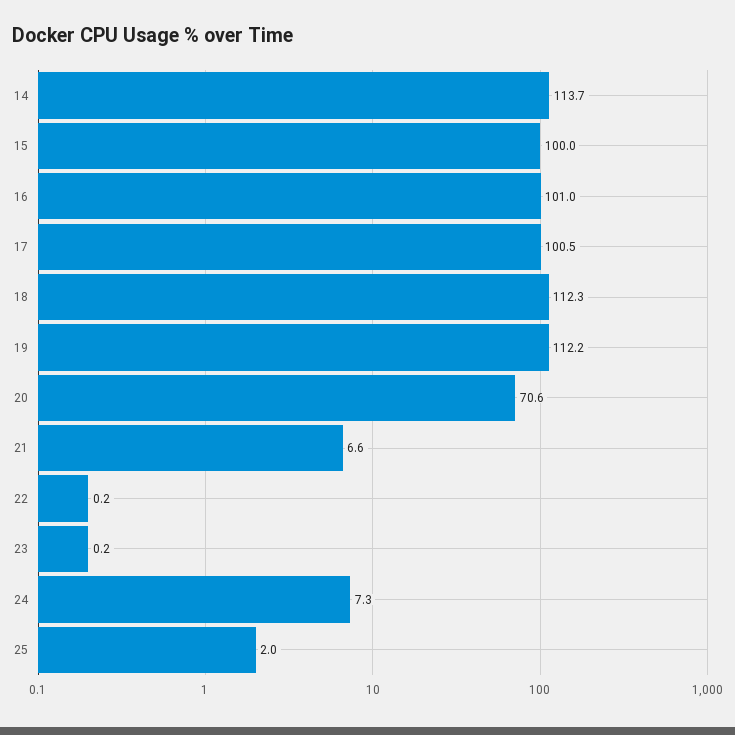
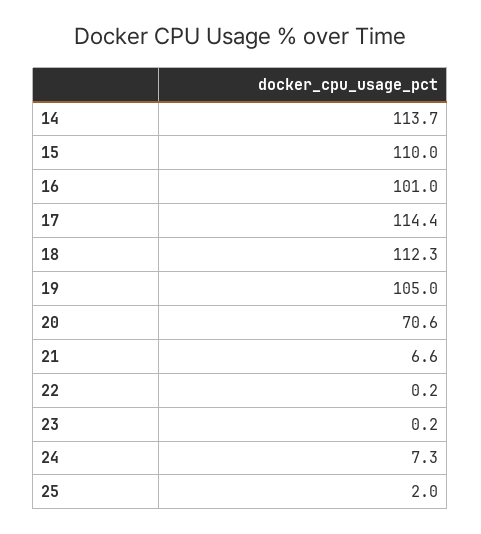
15: 100 -> 110
17: 100.5 -> 114.4
19: 112.2 -> 105

